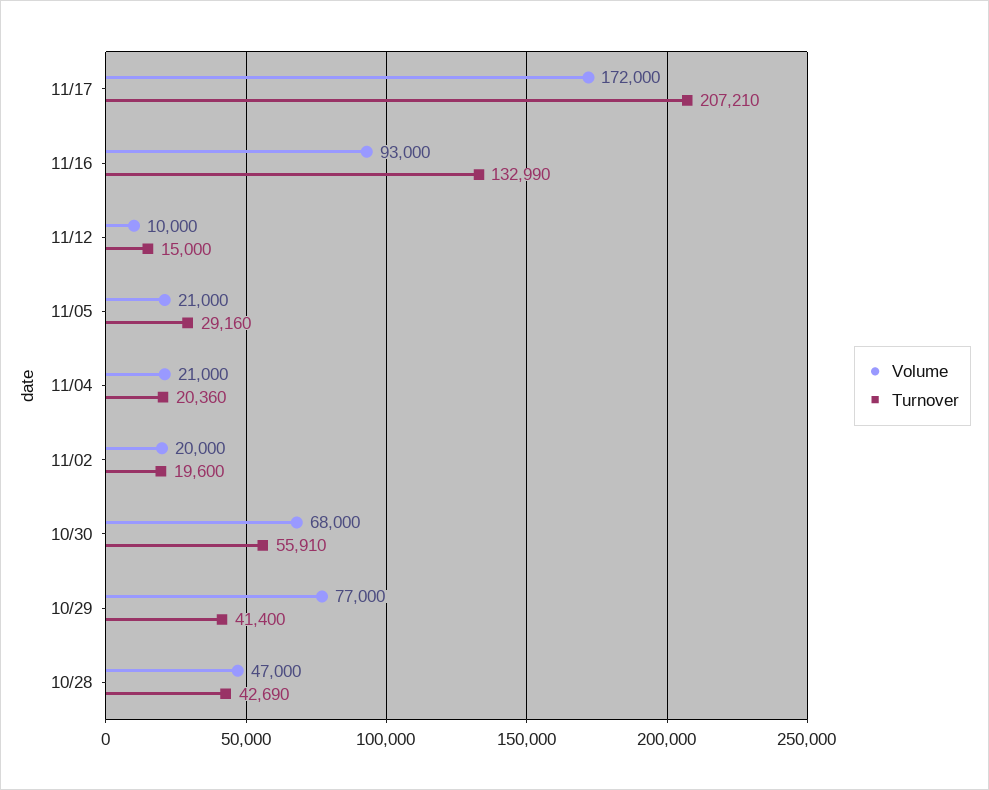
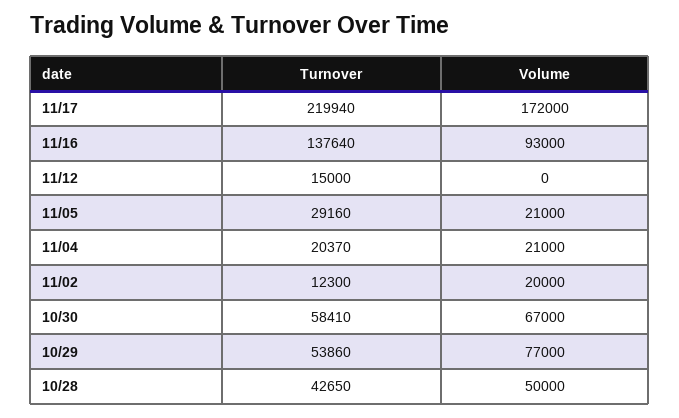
Turnover, 11/17: 207210 -> 219940
Turnover, 11/16: 132990 -> 137640
Volume, 11/12: 10000 -> 0
Turnover, 11/04: 20360 -> 20370
Turnover, 11/02: 19600 -> 12300
Volume, 10/30: 68000 -> 67000
Turnover, 10/30: 55910 -> 58410
Turnover, 10/29: 41400 -> 53860
Volume, 10/28: 47000 -> 50000
Turnover, 10/28: 42690 -> 42650

